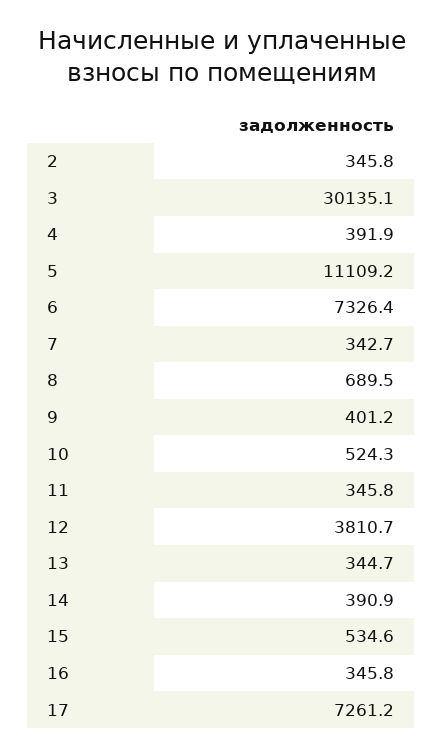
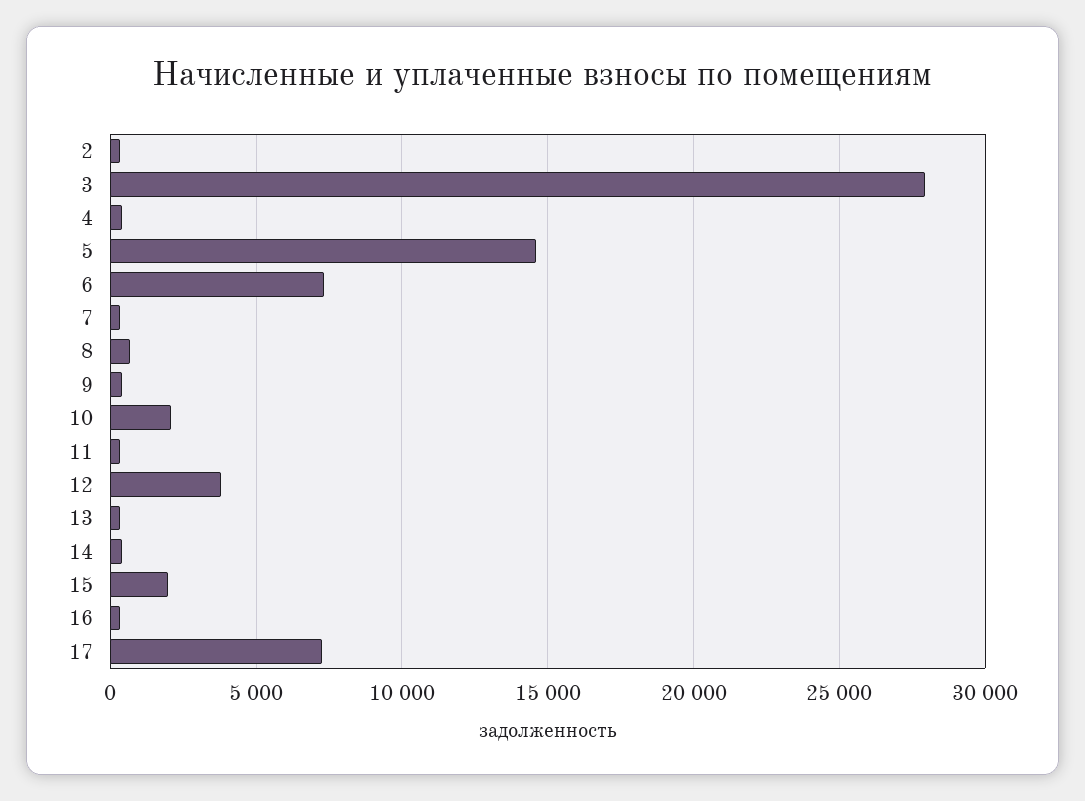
3: 30135.1 -> 28000
5: 11109.2 -> 14500
10: 524.3 -> 2000
15: 534.6 -> 2000

